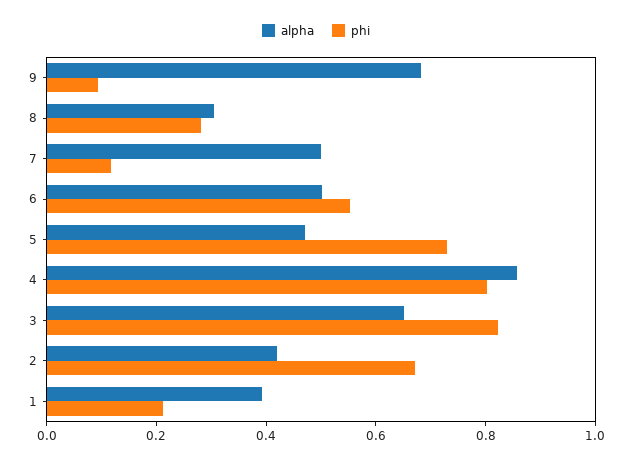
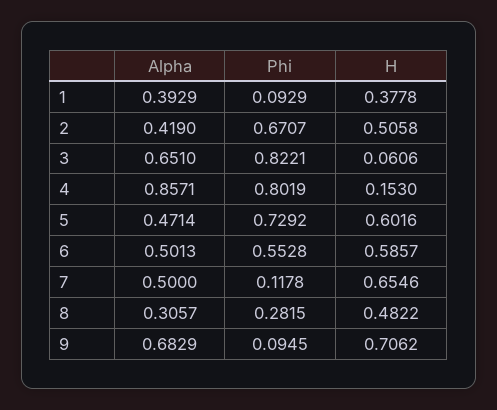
phi, 1: 0.2 -> 0.0929
H, 1: none -> 0.3778
H, 2: none -> 0.5058
H, 3: none -> 0.0606
H, 4: none -> 0.153
H, 5: none -> 0.6016
H, 6: none -> 0.5857
H, 7: none -> 0.6546
H, 8: none -> 0.4822
H, 9: none -> 0.7062

